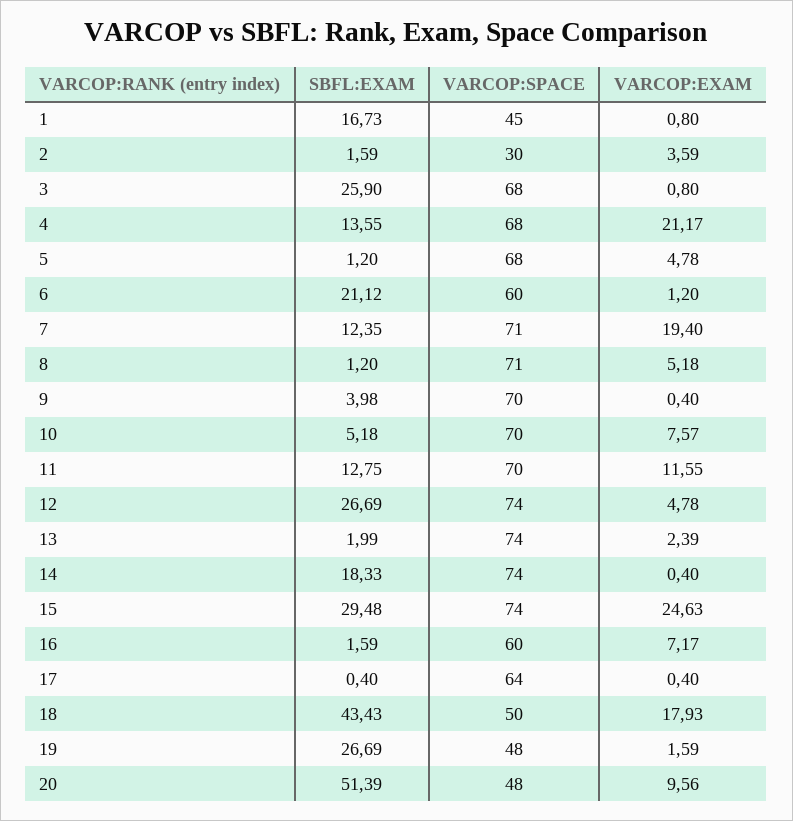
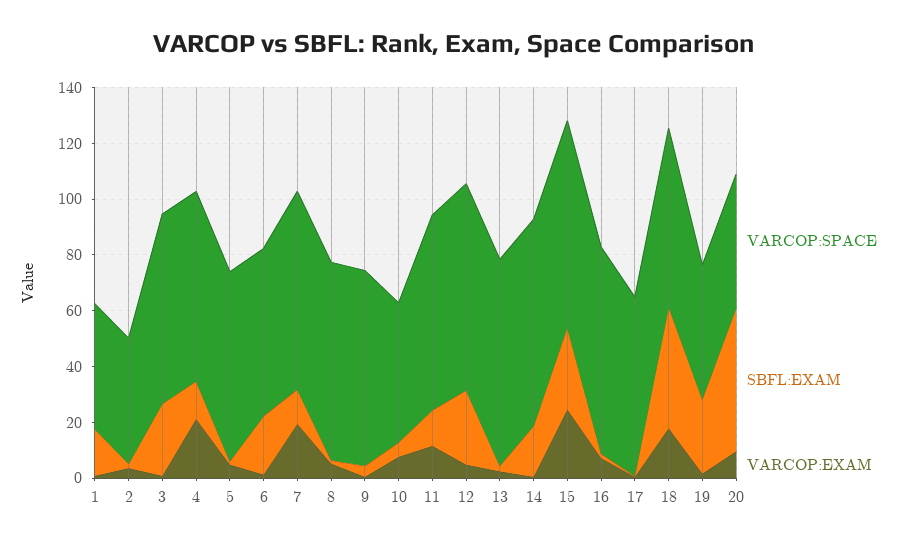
VARCOP:SPACE, 2: 30 -> 45
VARCOP:SPACE, 10: 70 -> 50
VARCOP:SPACE, 16: 60 -> 75
VARCOP:SPACE, 18: 50 -> 65

